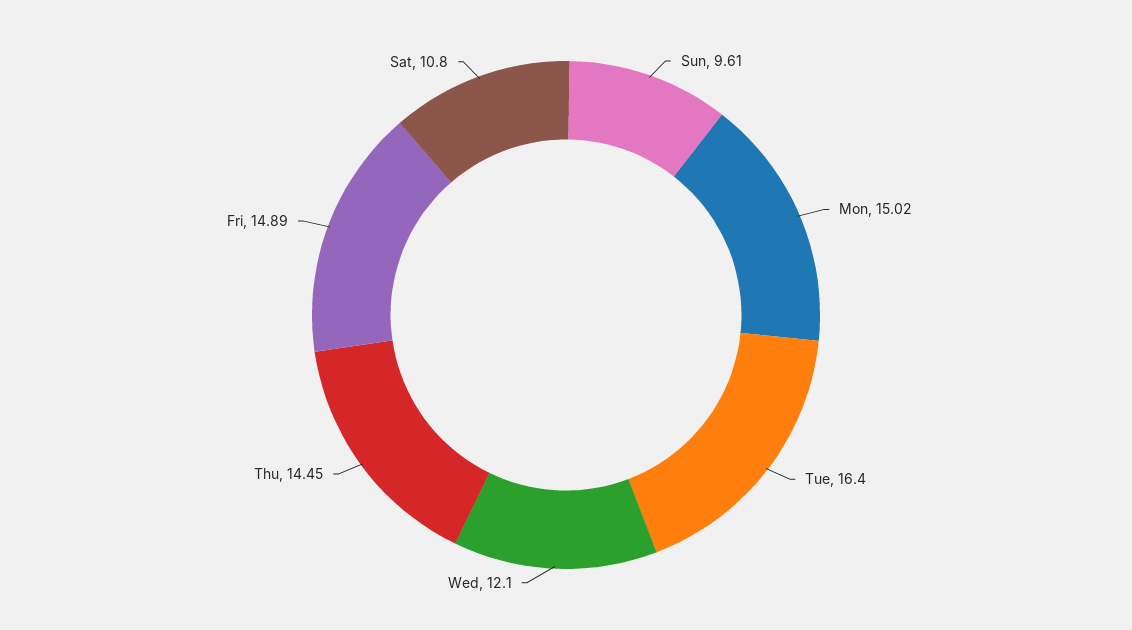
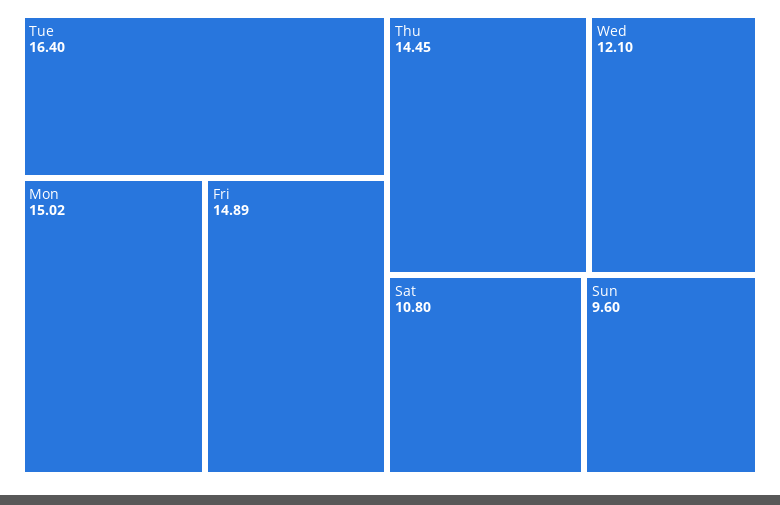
Sun: 9.61 -> 9.6

